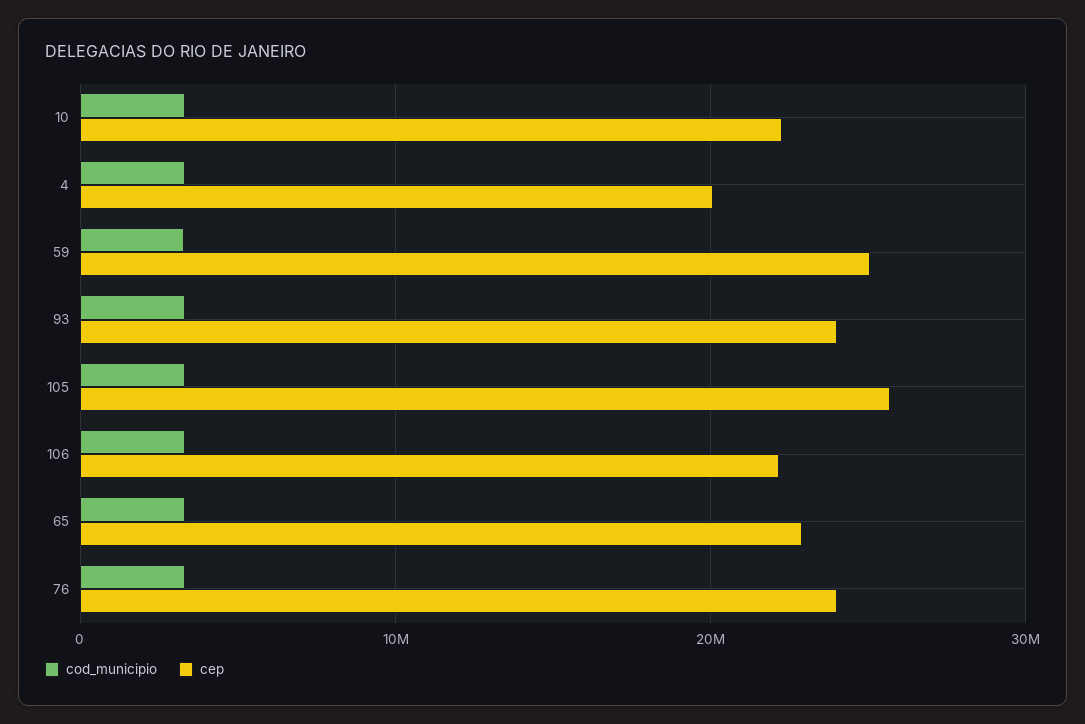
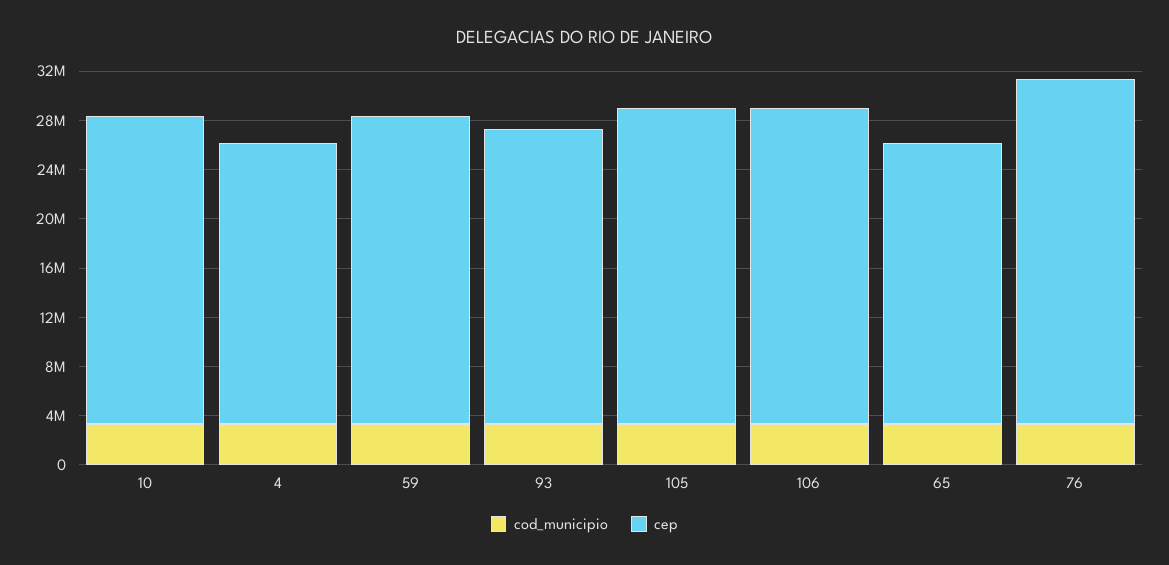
cep, 10: 22000000 -> 25000000
cep, 4: 20000000 -> 23000000
cep, 106: 22000000 -> 26000000
cep, 76: 24000000 -> 28000000

